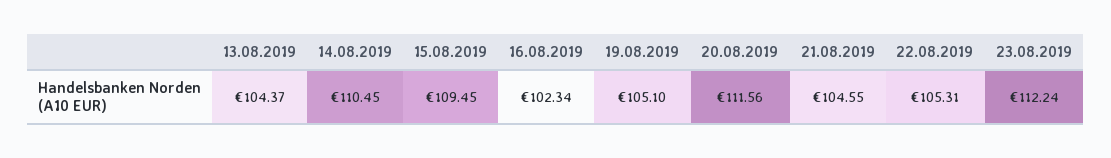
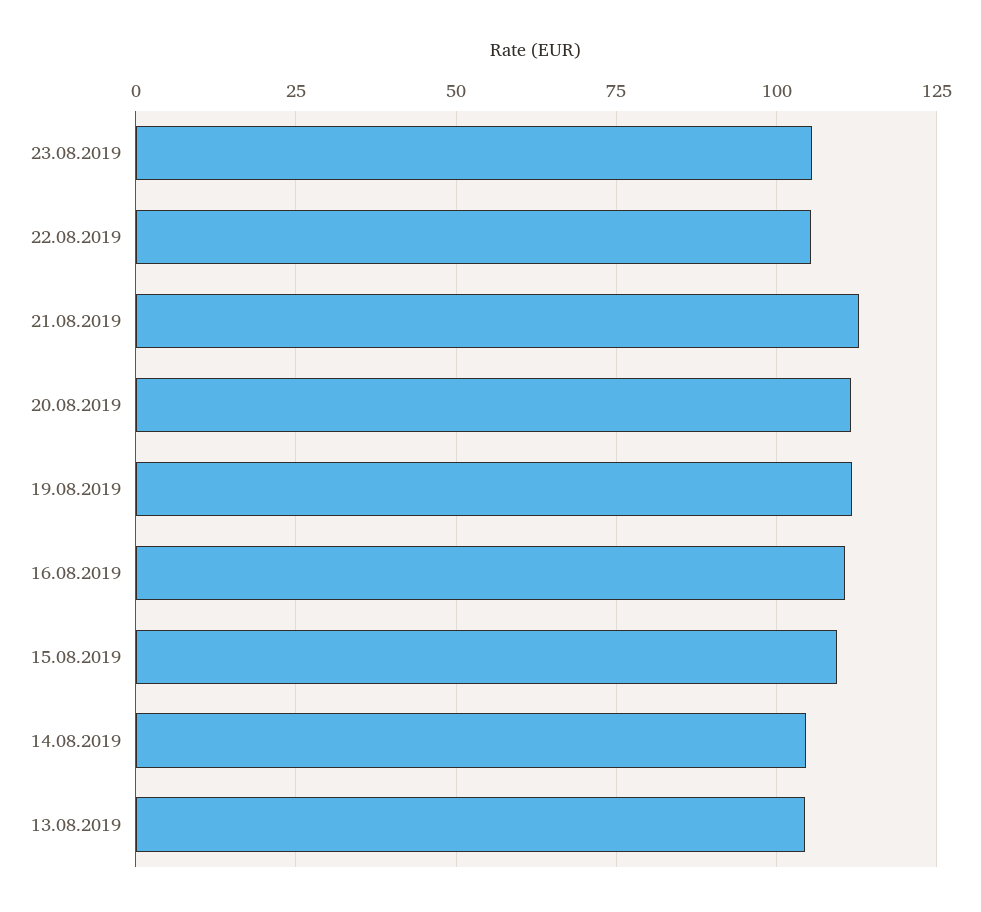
14.08.2019: 110.45 -> 105
16.08.2019: 102.34 -> 110
19.08.2019: 105.1 -> 112.5
21.08.2019: 104.55 -> 112.5
23.08.2019: 112.24 -> 105

